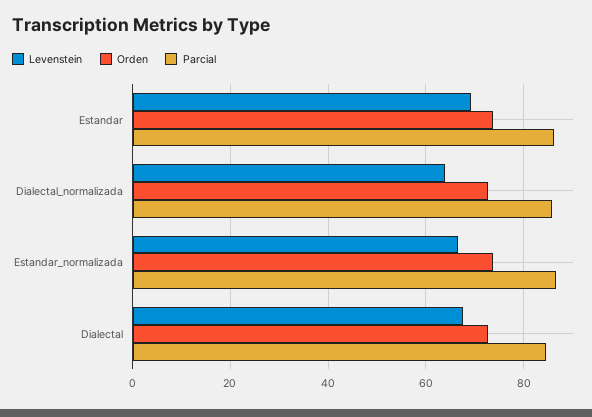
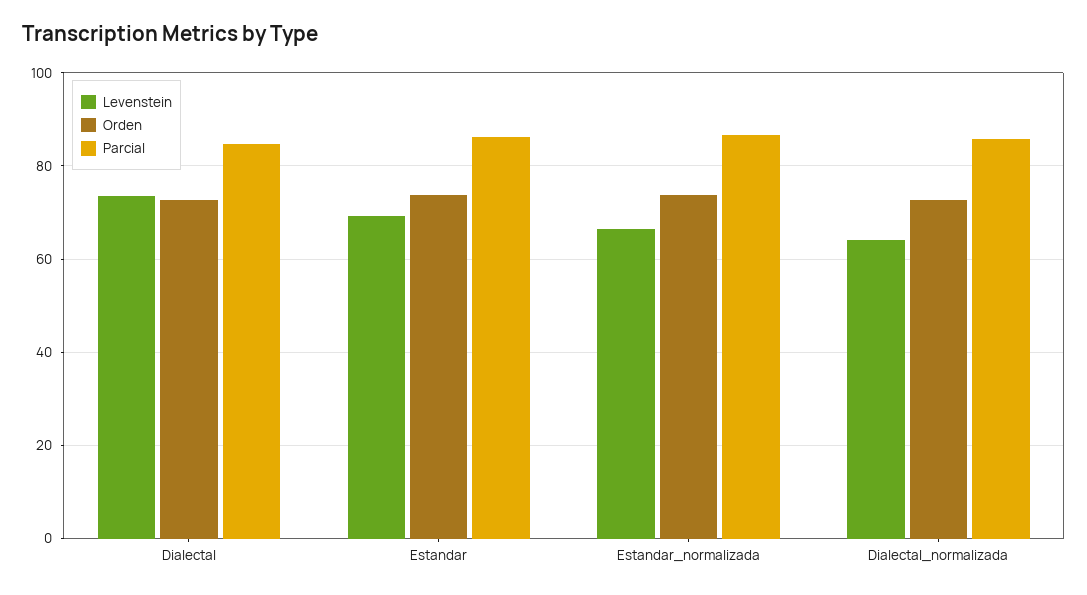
Levenstein, Dialectal: 68 -> 74

